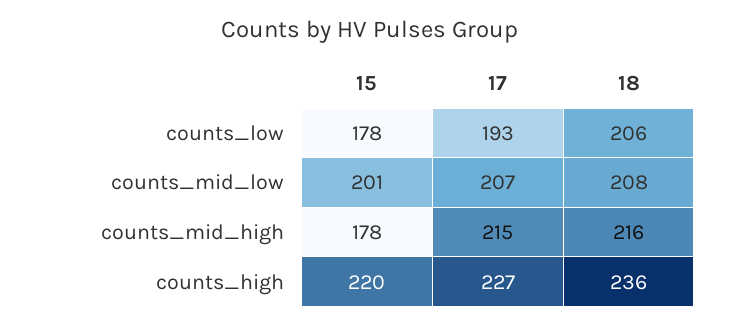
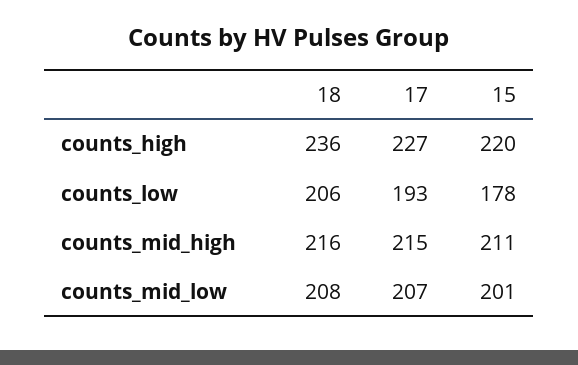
15, counts_mid_high: 178 -> 211

